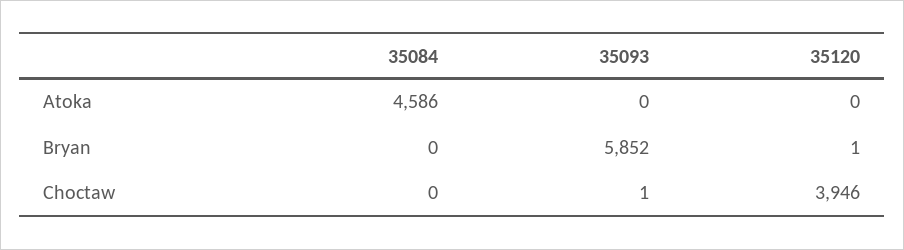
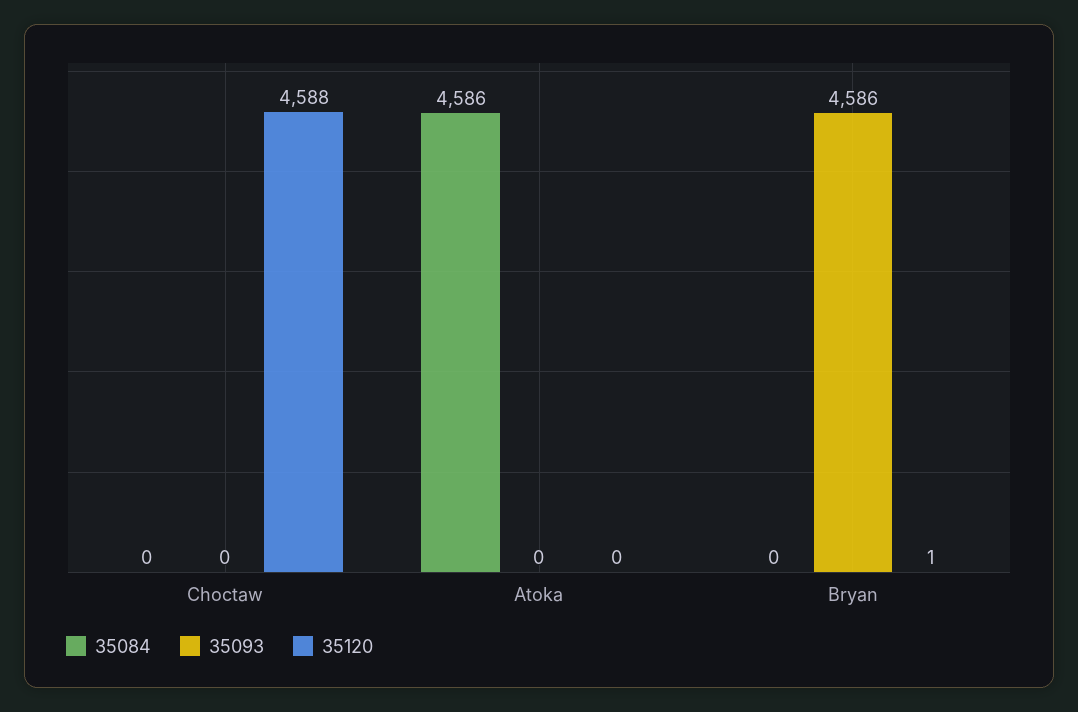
35093, Bryan: 5852 -> 4586
35093, Choctaw: 1 -> 0
35120, Choctaw: 3946 -> 4588

